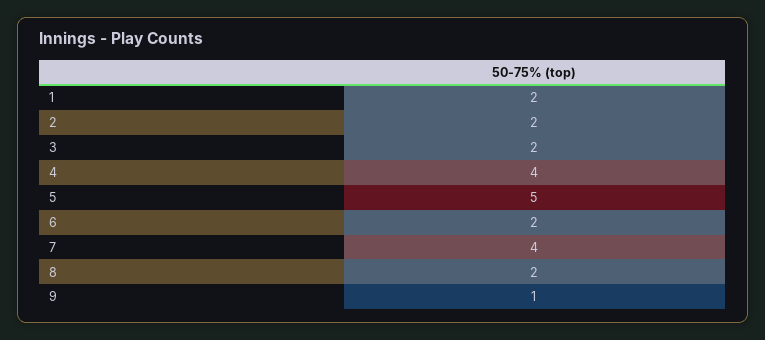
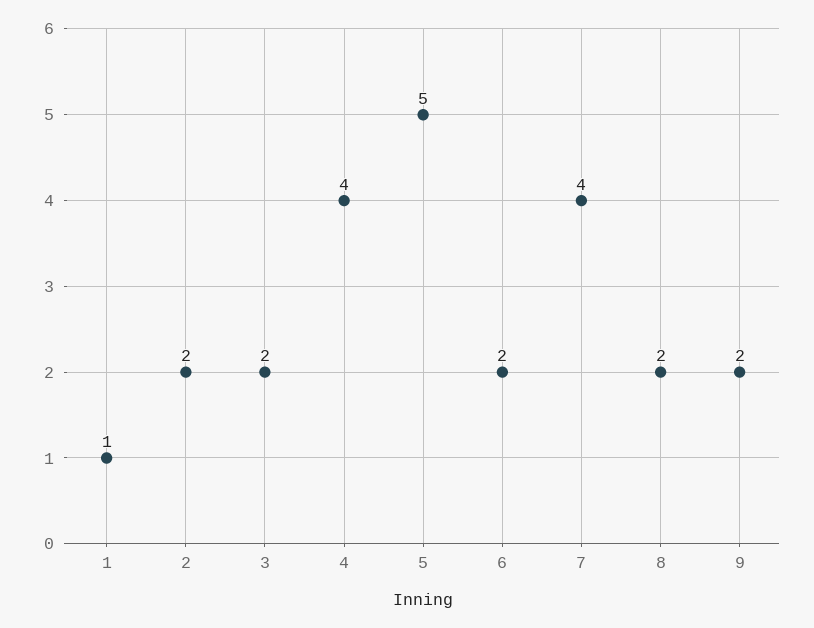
1: 2 -> 1
9: 1 -> 2

